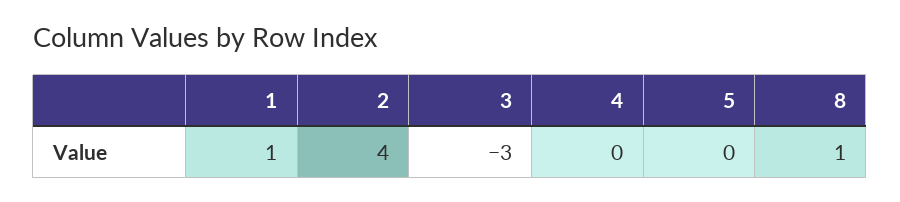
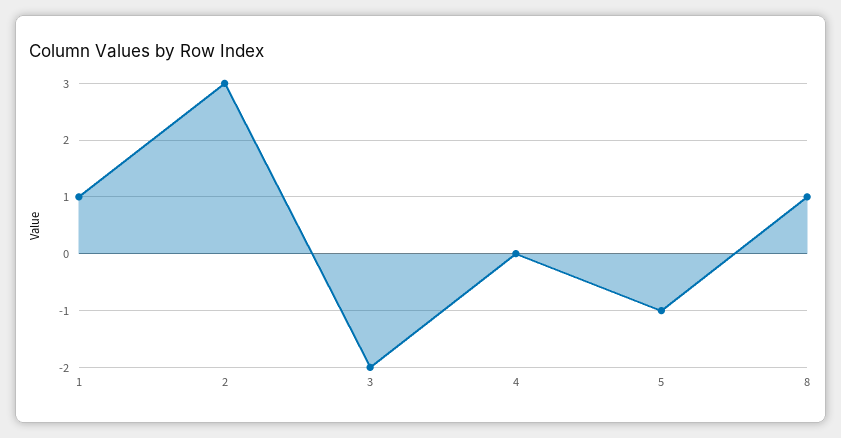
2: 4 -> 3
3: -3 -> -2
5: 0 -> -1

